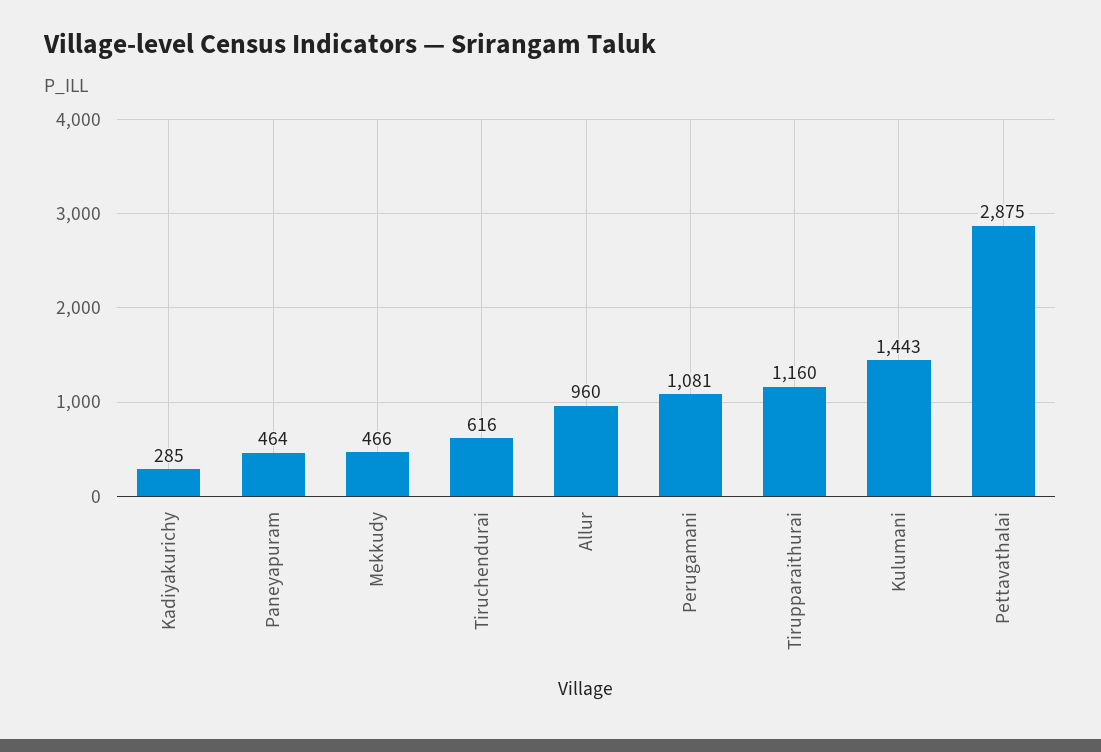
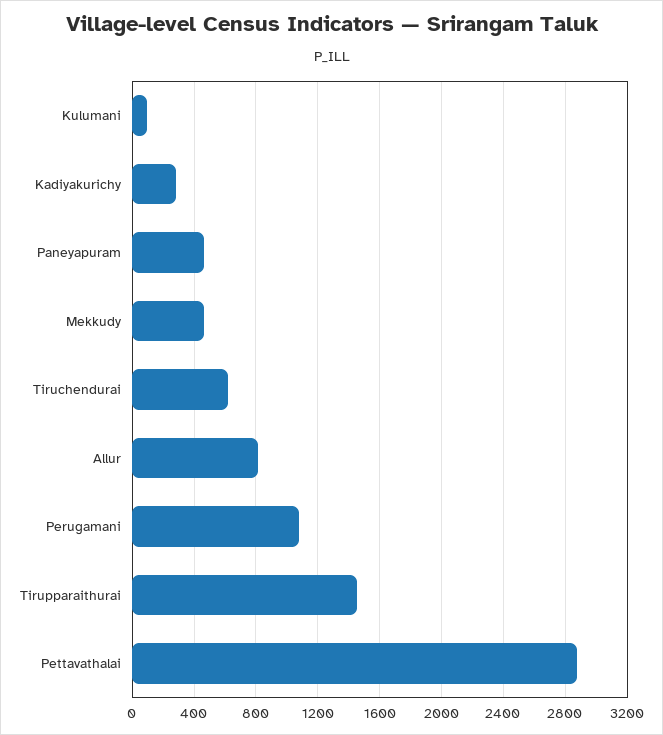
Allur: 960 -> 800
Tirupparaithurai: 1160 -> 1450
Kulumani: 1443 -> 100

